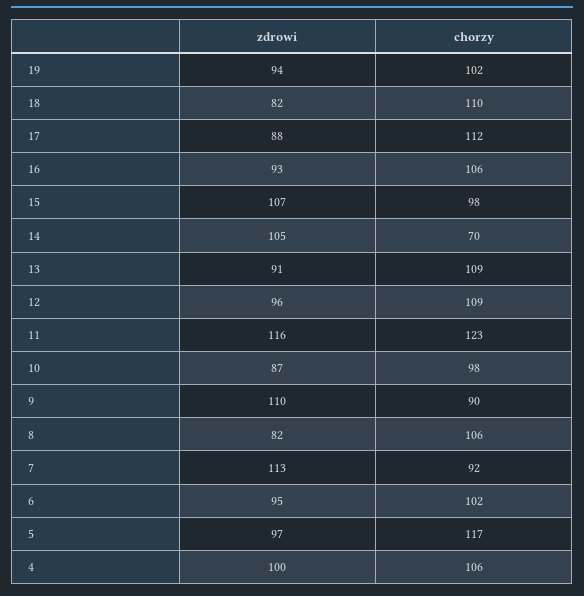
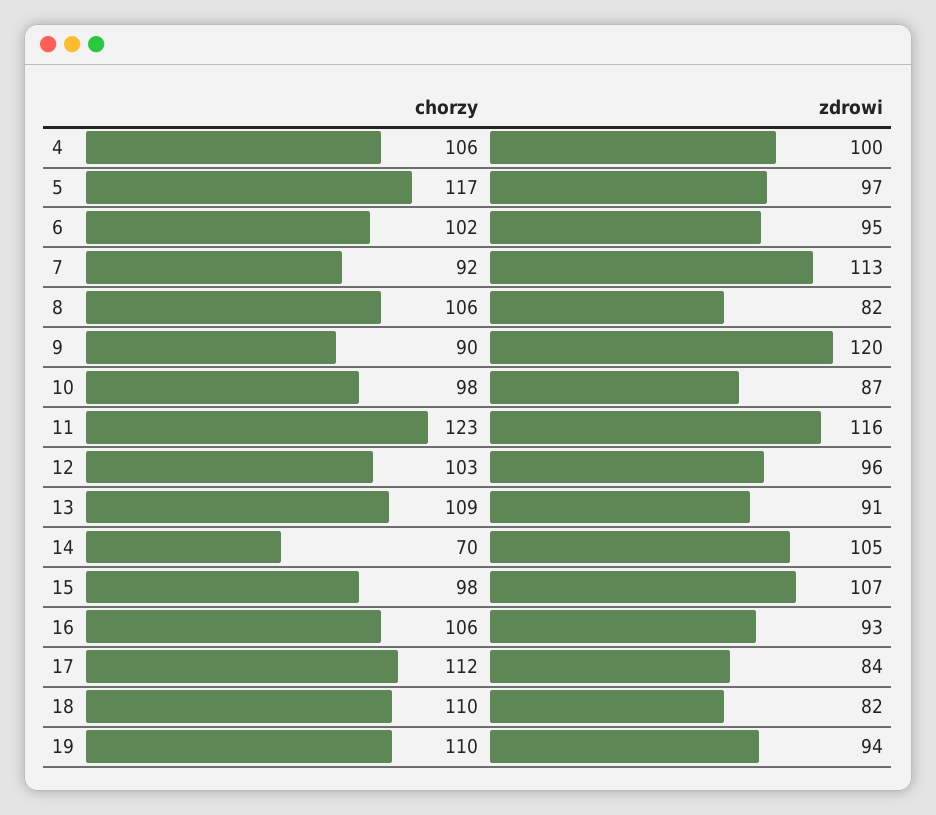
chorzy, 19: 102 -> 110
zdrowi, 17: 88 -> 84
chorzy, 12: 109 -> 103
zdrowi, 9: 110 -> 120

